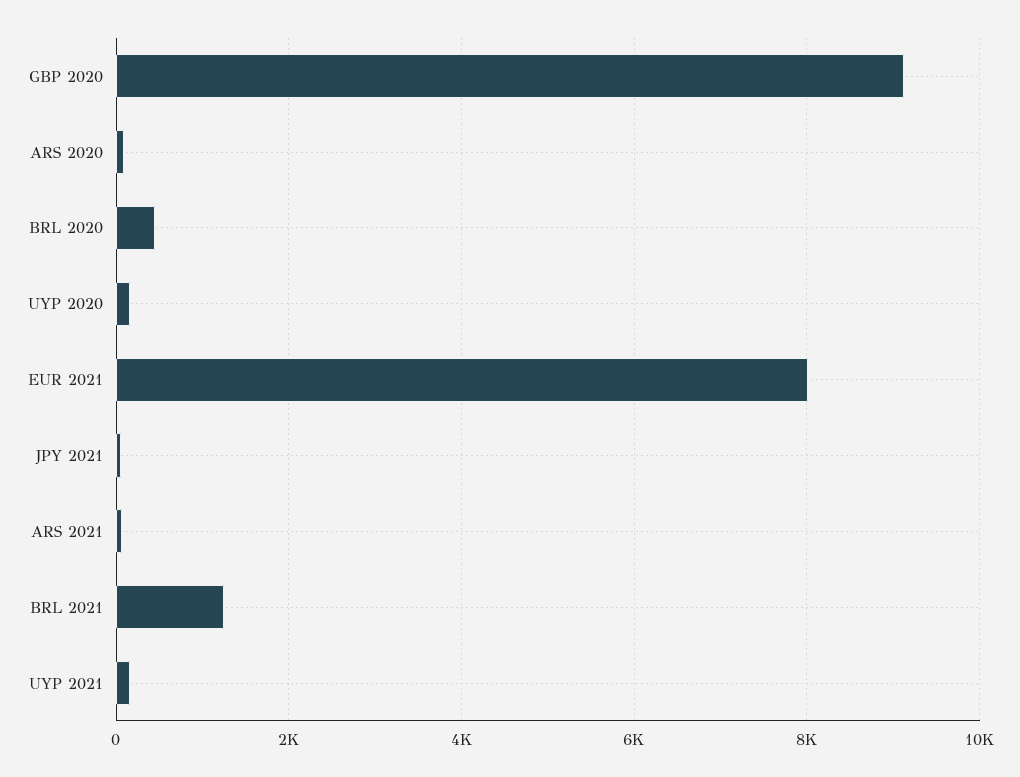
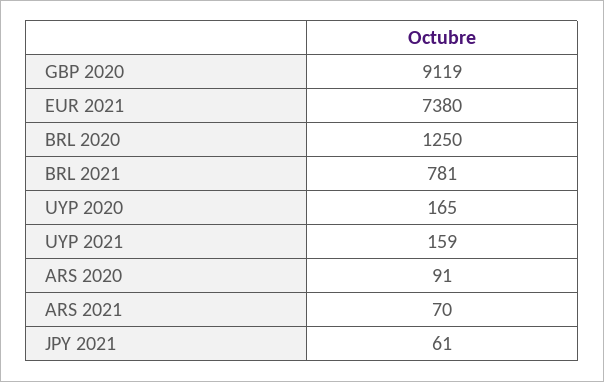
BRL 2020: 400 -> 1250
EUR 2021: 8000 -> 7380
BRL 2021: 1200 -> 781

